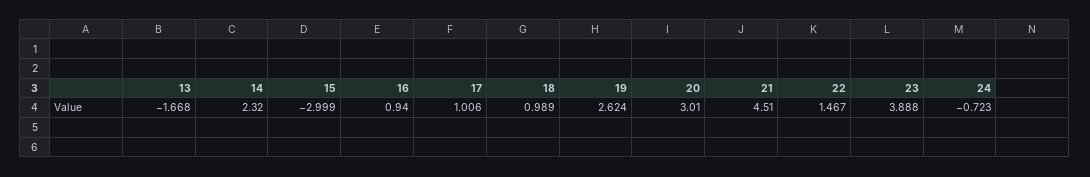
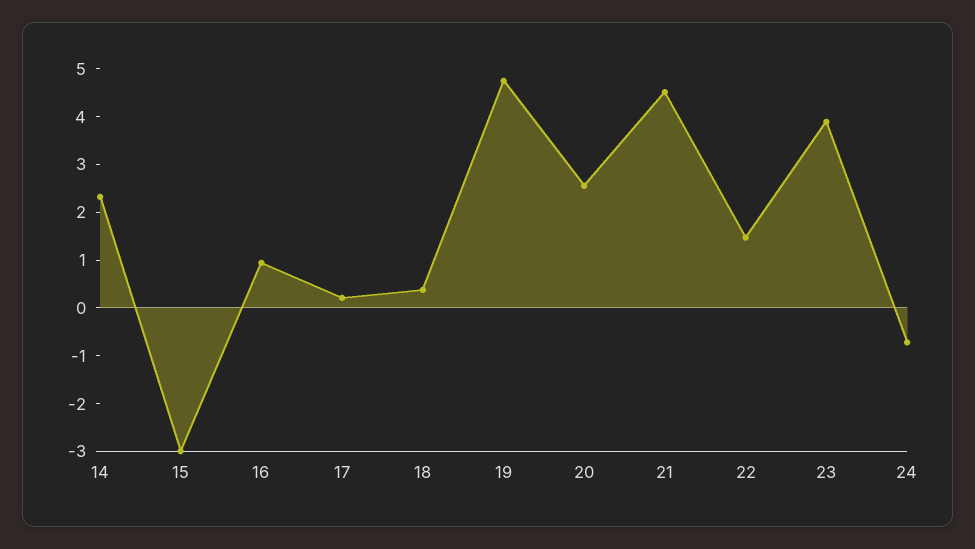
13: -1.668 -> none
17: 1.006 -> 0.2
18: 0.989 -> 0.4
19: 2.624 -> 4.8
20: 3.01 -> 2.6

